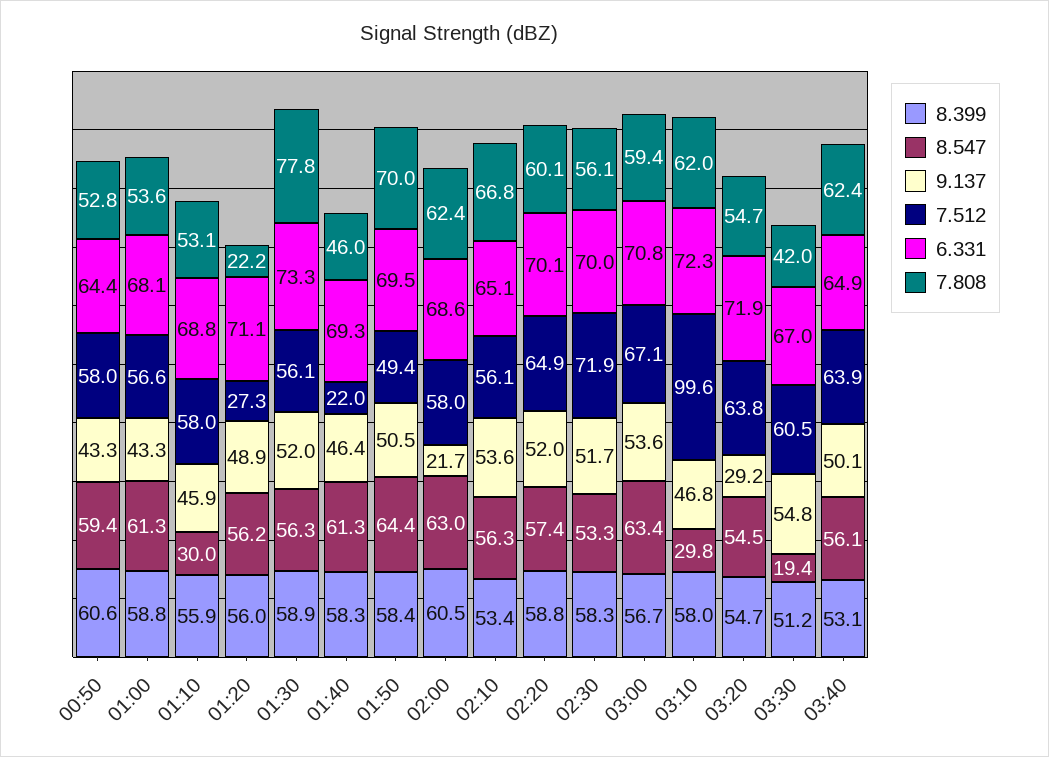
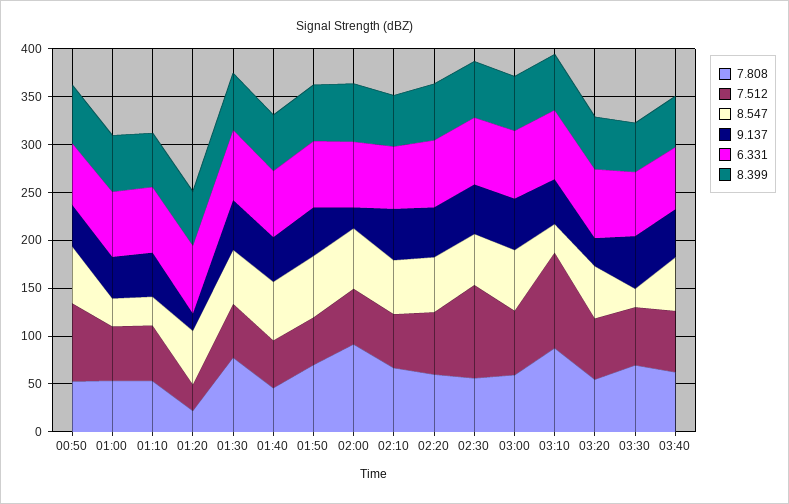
7.512, 00:50: 58 -> 80
8.547, 01:00: 61.3 -> 30
9.137, 01:20: 48.9 -> 20
7.512, 01:40: 22 -> 50
7.808, 02:00: 62.4 -> 90
7.512, 02:30: 71.9 -> 100
7.808, 03:10: 62 -> 90
7.808, 03:30: 42 -> 70

